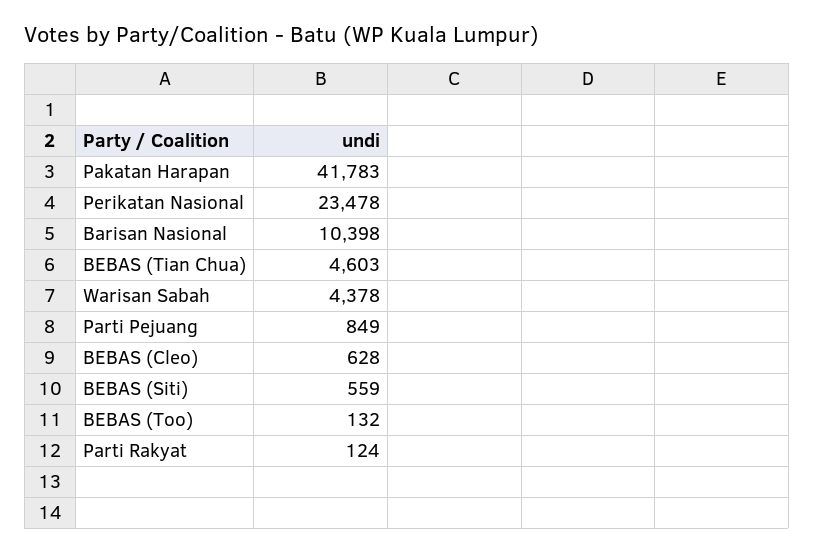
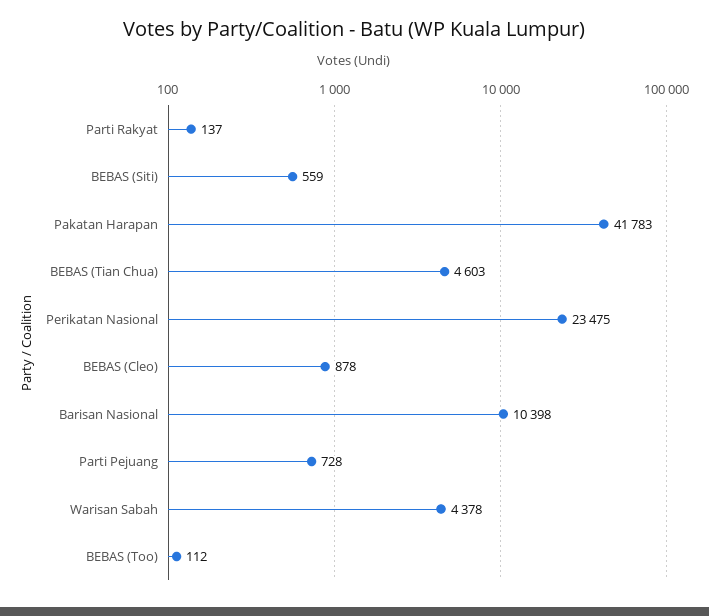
Perikatan Nasional: 23478 -> 23475
Parti Pejuang: 849 -> 728
BEBAS (Cleo): 628 -> 878
BEBAS (Too): 132 -> 112
Parti Rakyat: 124 -> 137

